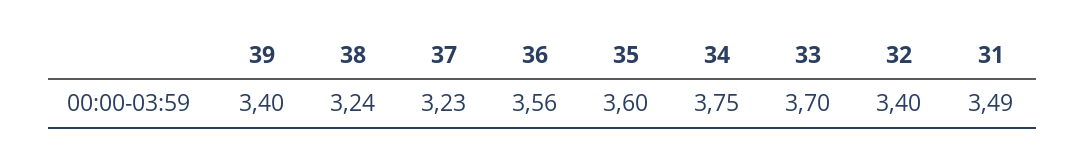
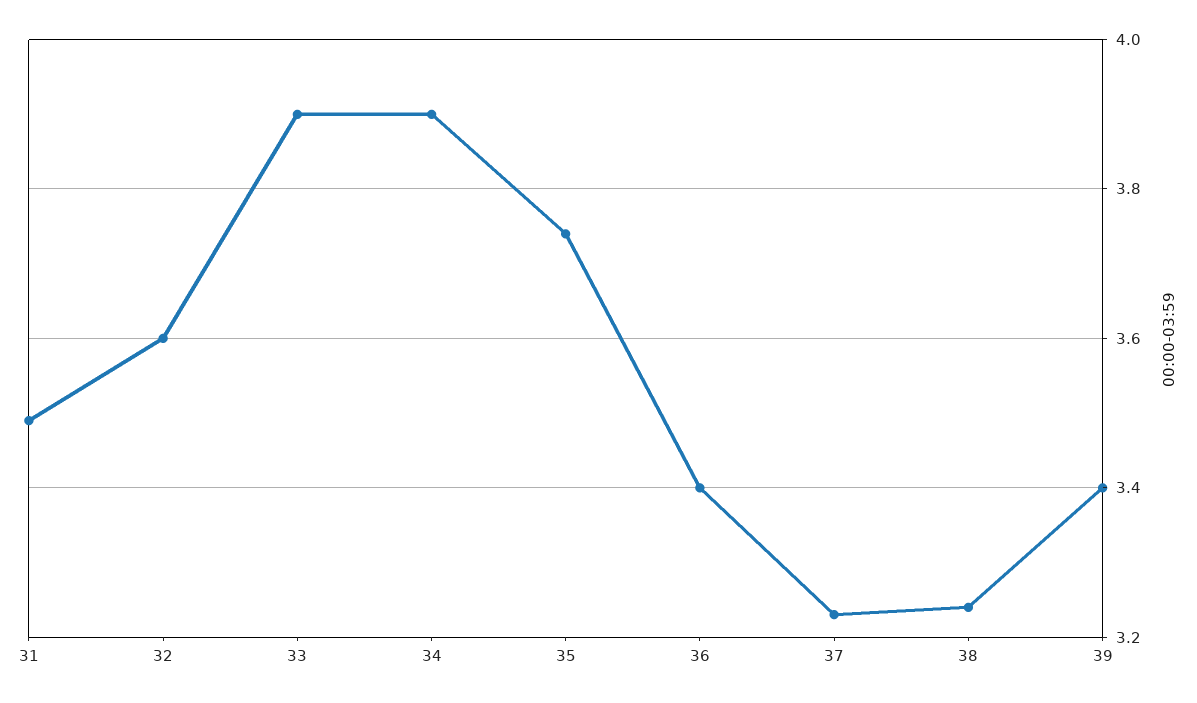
36: 3.56 -> 3.4
35: 3.6 -> 3.75
34: 3.75 -> 3.9
33: 3.7 -> 3.9
32: 3.4 -> 3.6

